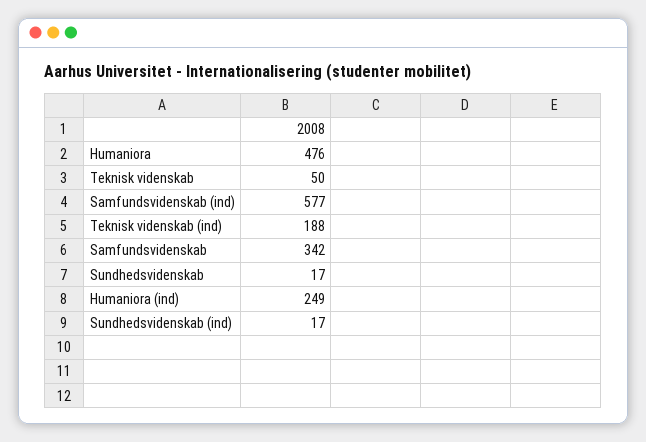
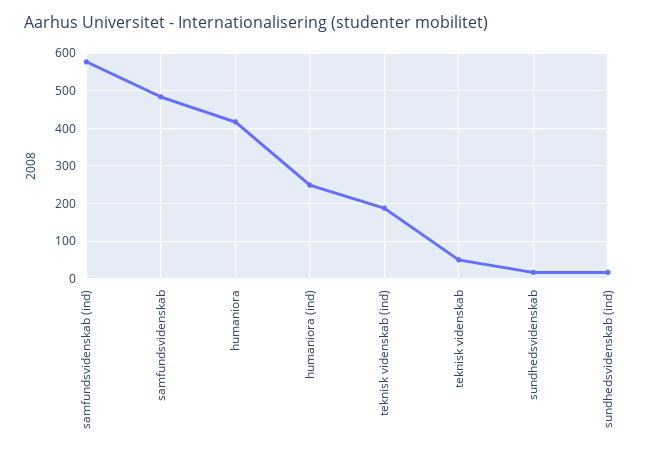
Humaniora: 476 -> 420
Samfundsvidenskab: 342 -> 480

